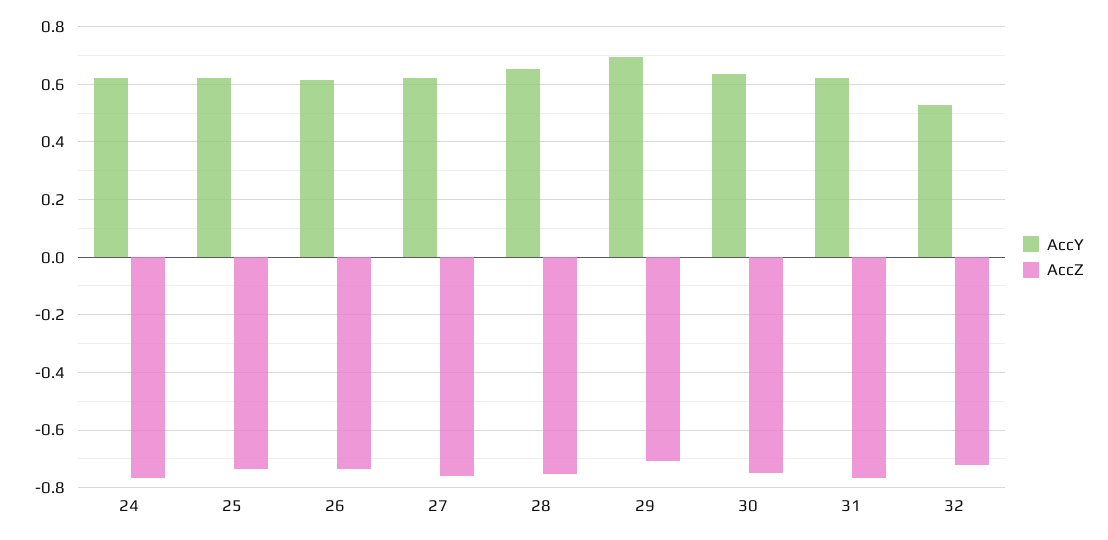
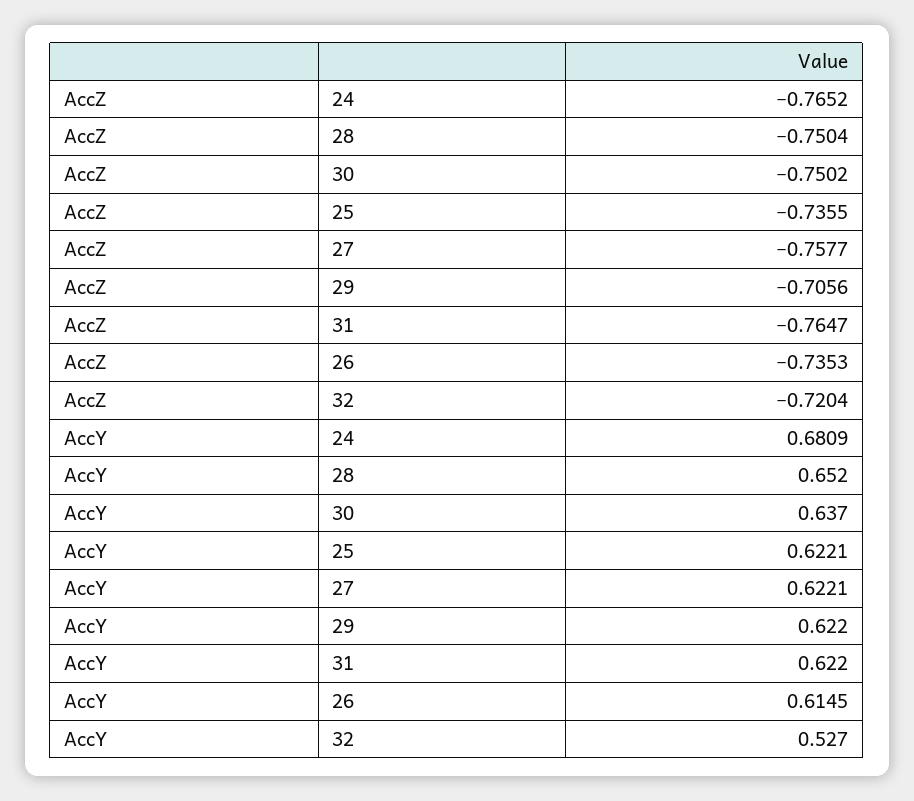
AccY, 24: 0.625 -> 0.6809
AccY, 29: 0.7 -> 0.622

